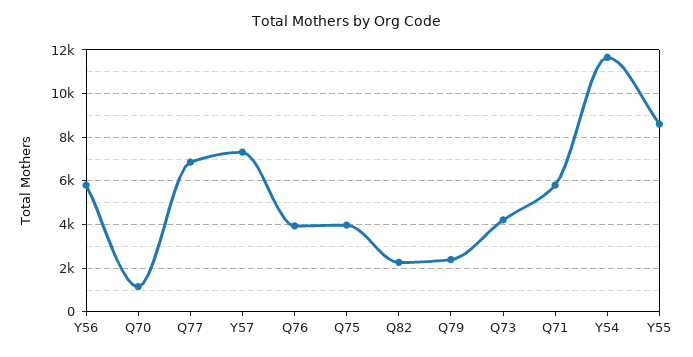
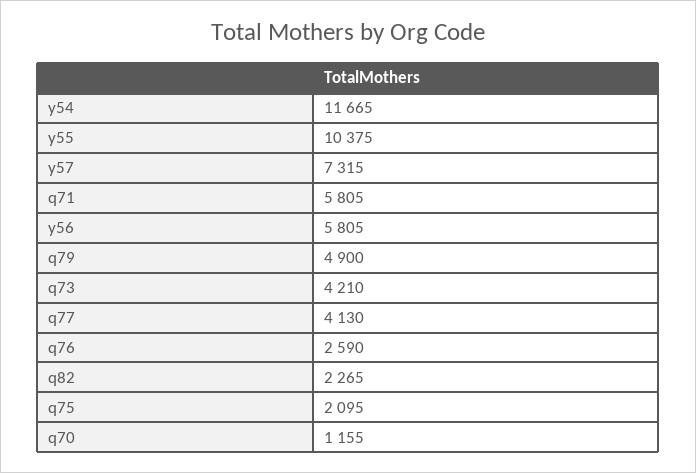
Q77: 7000 -> 4130
Q76: 4000 -> 2590
Q75: 4000 -> 2095
Q79: 2500 -> 4900
Y55: 8500 -> 10375

